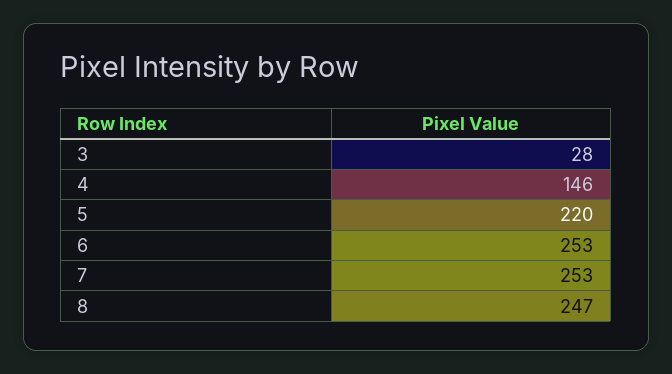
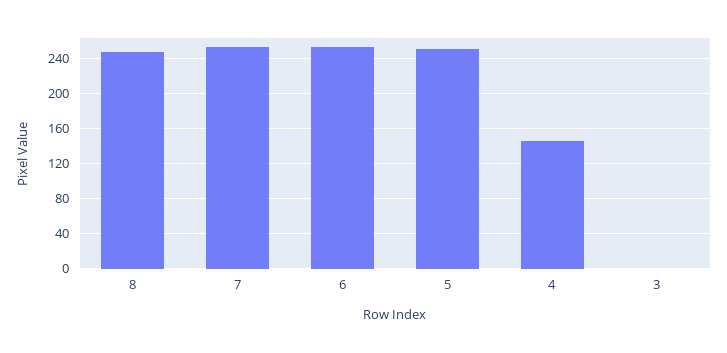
3: 28 -> 0
5: 220 -> 250

